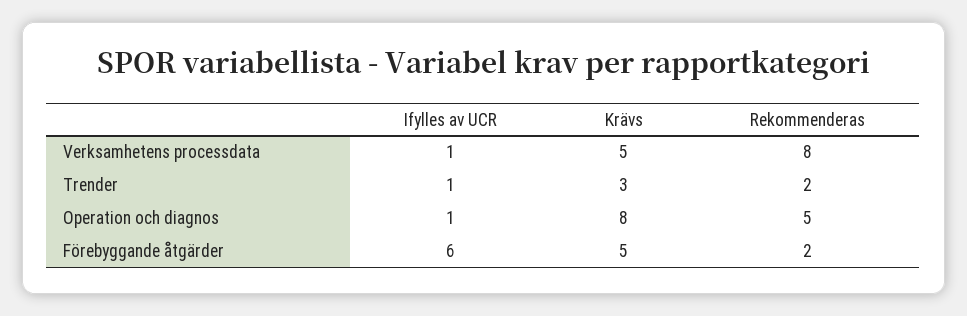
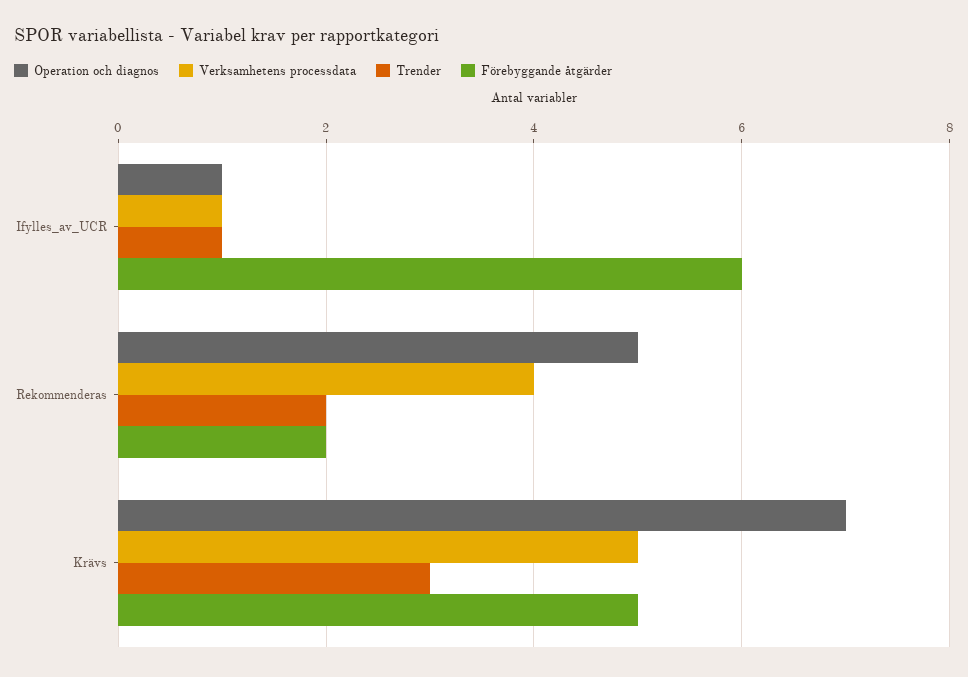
Verksamhetens processdata, Rekommenderas: 8 -> 4
Operation och diagnos, Krävs: 8 -> 7

